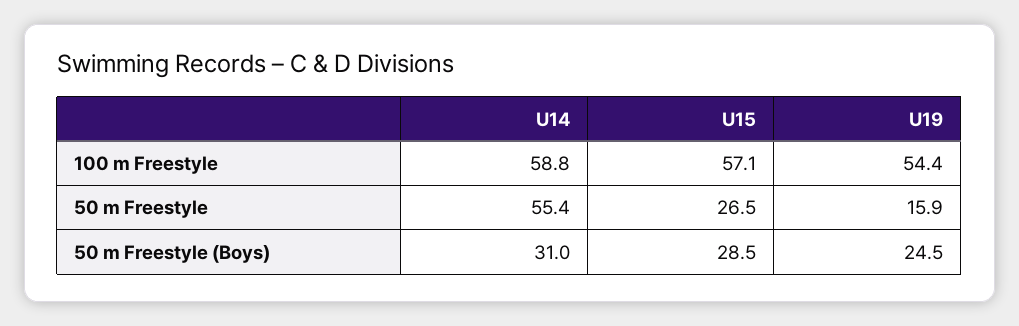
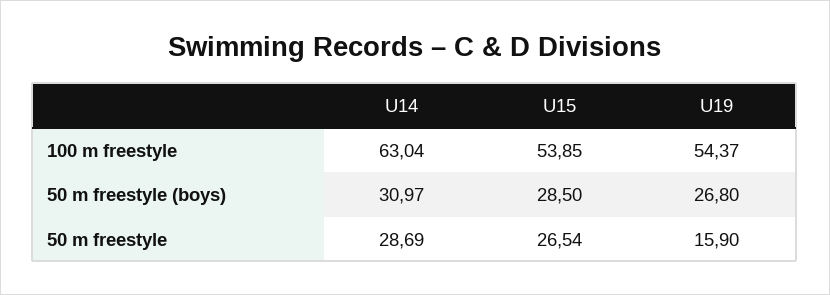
U14, 100 m Freestyle: 58.8 -> 63.04
U15, 100 m Freestyle: 57.1 -> 53.85
U14, 50 m Freestyle: 55.4 -> 28.69
U19, 50 m Freestyle (Boys): 24.5 -> 26.8

